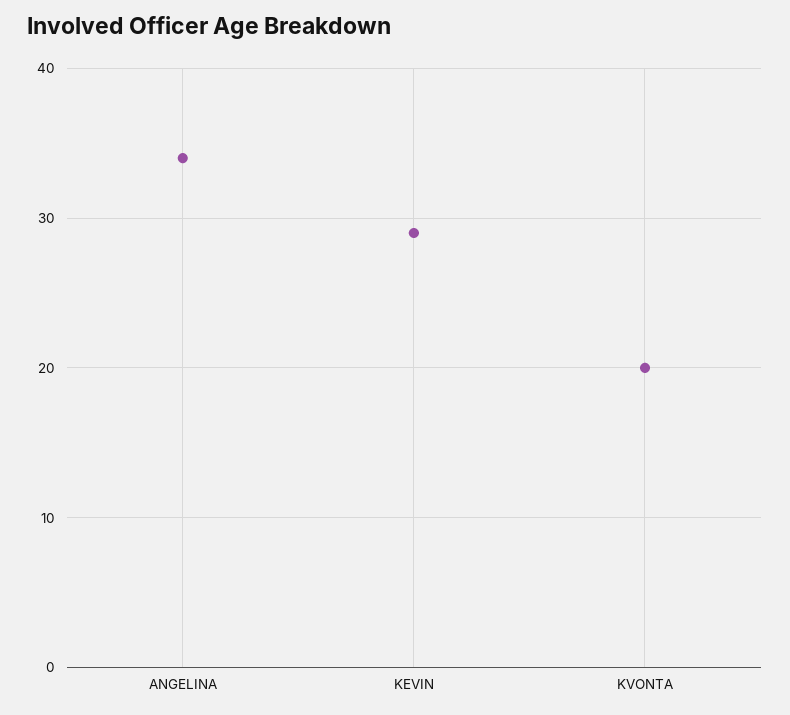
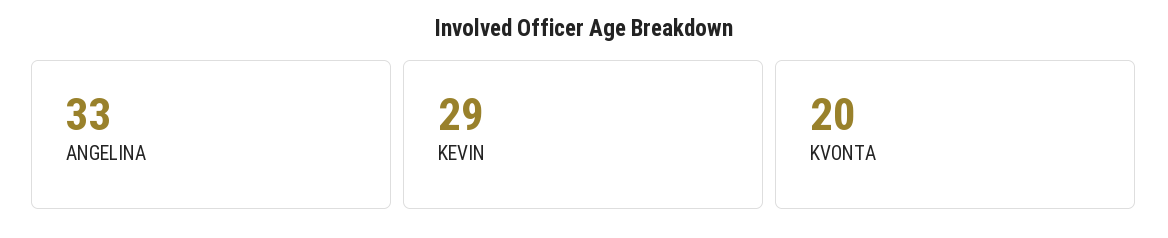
ANGELINA: 34 -> 33

